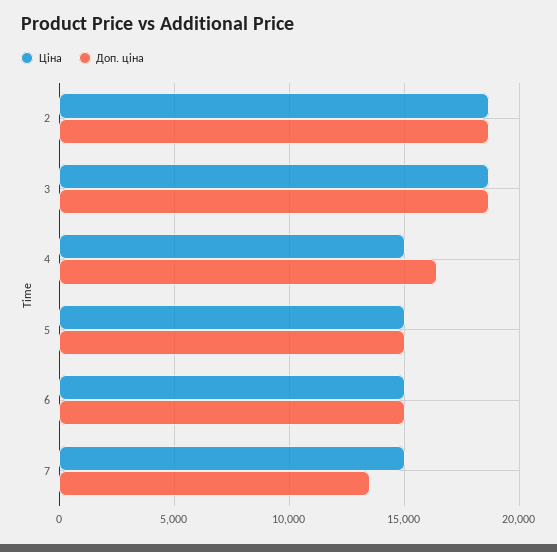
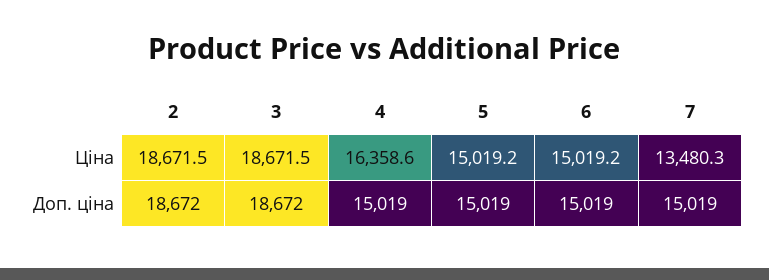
Ціна, 4: 15000 -> 16358.6
Доп. ціна, 4: 16500 -> 15019
Ціна, 7: 15000 -> 13480.3
Доп. ціна, 7: 13500 -> 15019

